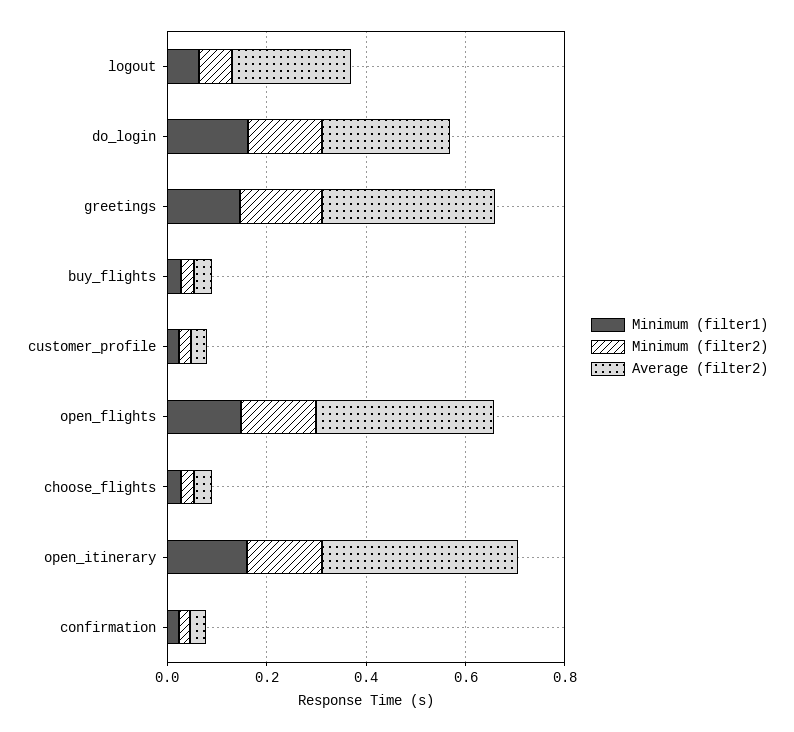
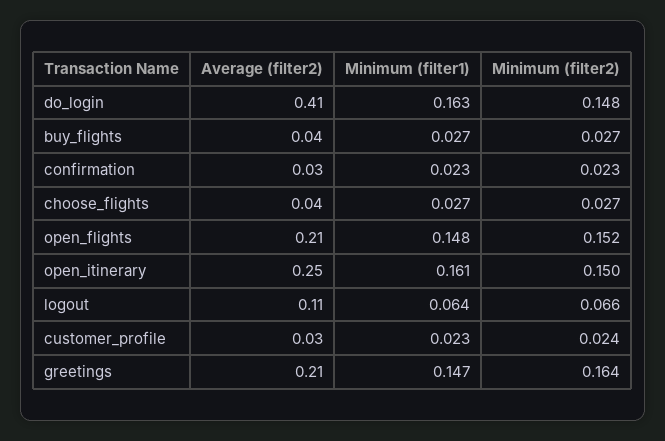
Average (filter2), logout: 0.25 -> 0.11
Average (filter2), do_login: 0.25 -> 0.41
Average (filter2), greetings: 0.35 -> 0.21
Average (filter2), open_flights: 0.35 -> 0.21
Average (filter2), open_itinerary: 0.4 -> 0.25

